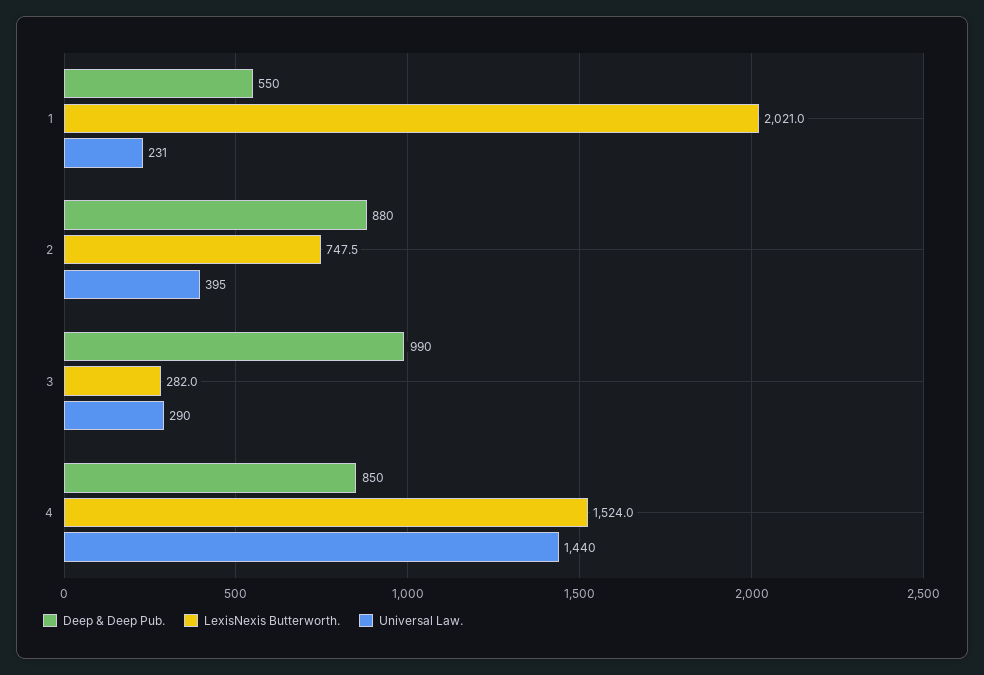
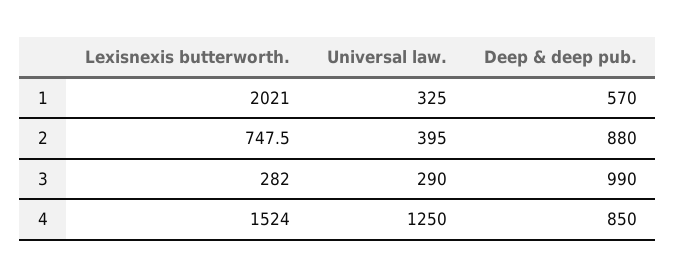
Deep & Deep Pub., 1: 550 -> 570
Universal Law., 1: 231 -> 325
Universal Law., 4: 1440 -> 1250

